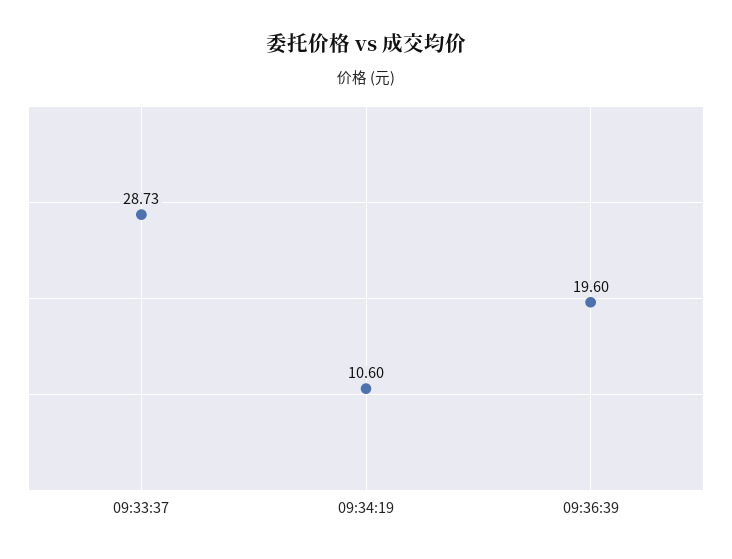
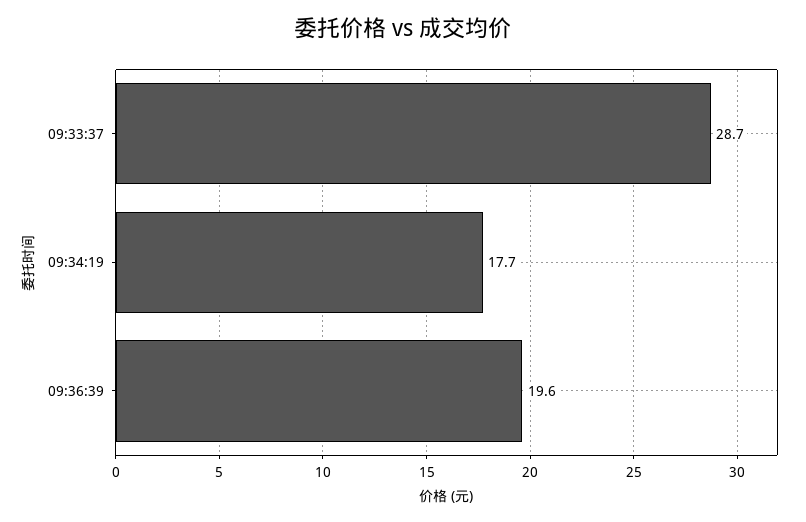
09:34:19: 10.6 -> 17.7

